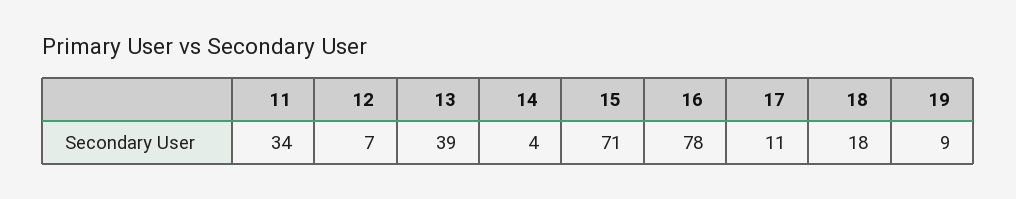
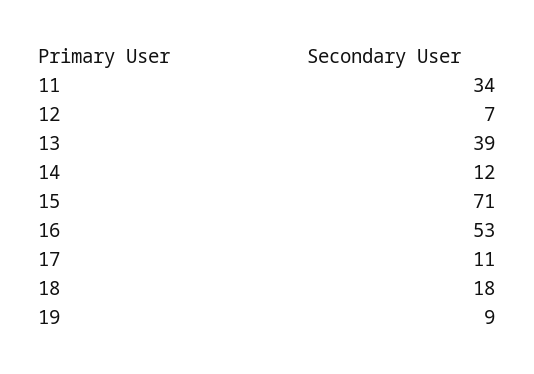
14: 4 -> 12
16: 78 -> 53

